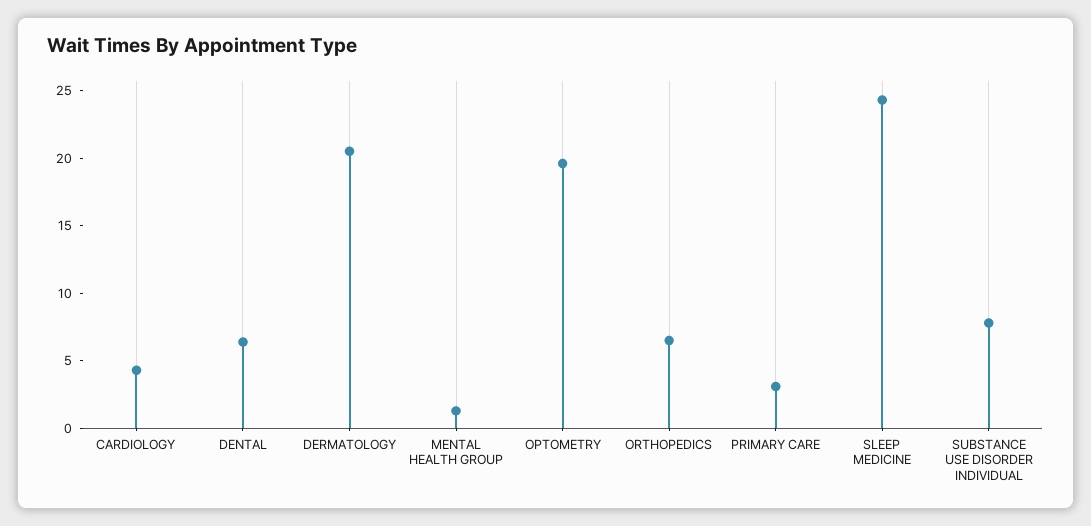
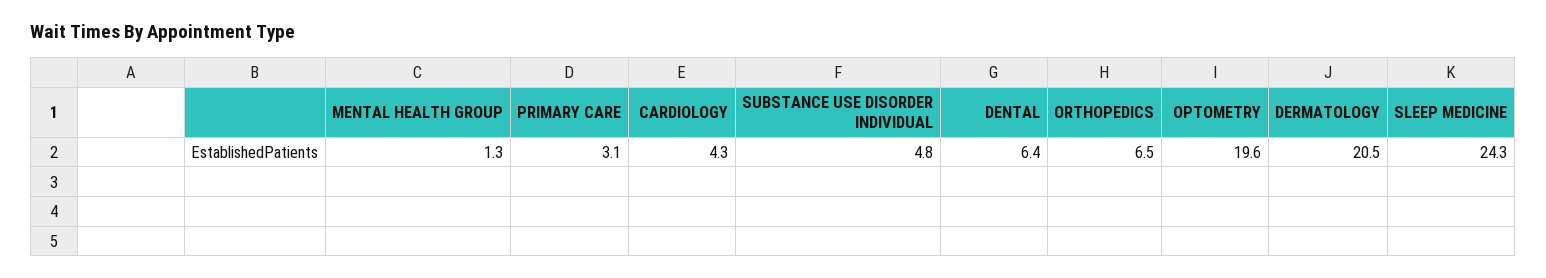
SUBSTANCE USE DISORDER INDIVIDUAL: 8 -> 4.8

